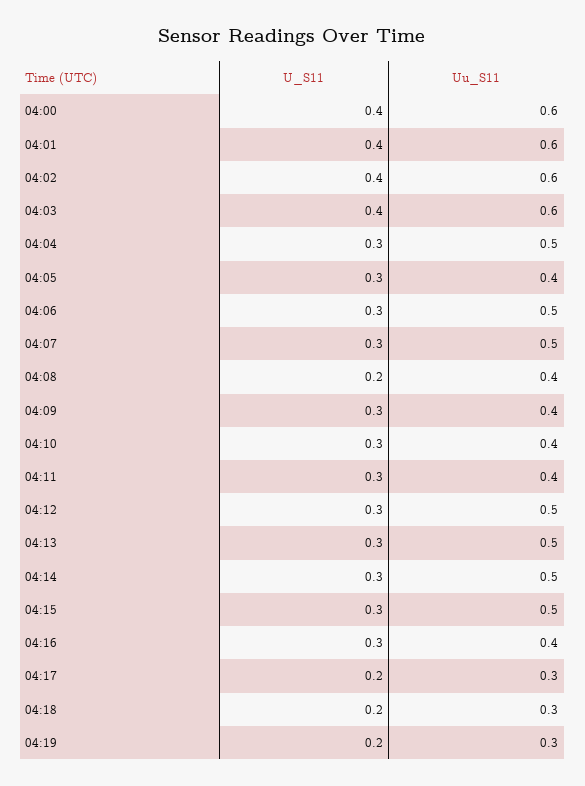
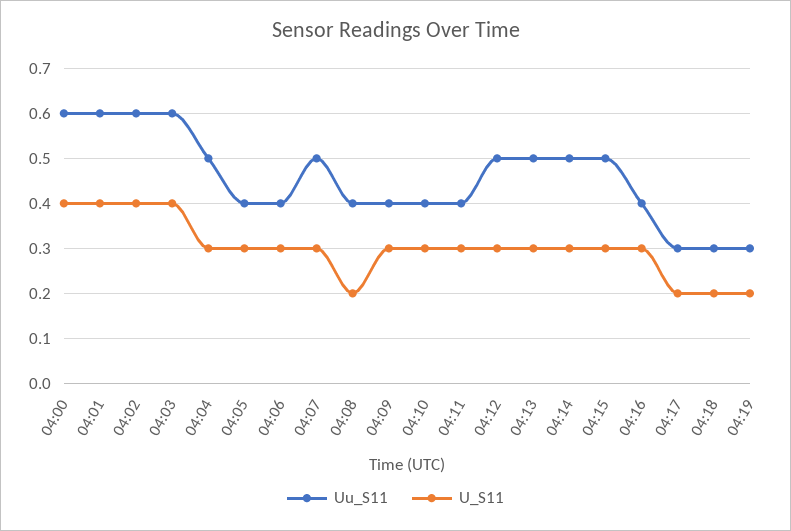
Uu_S11, 04:06: 0.5 -> 0.4

